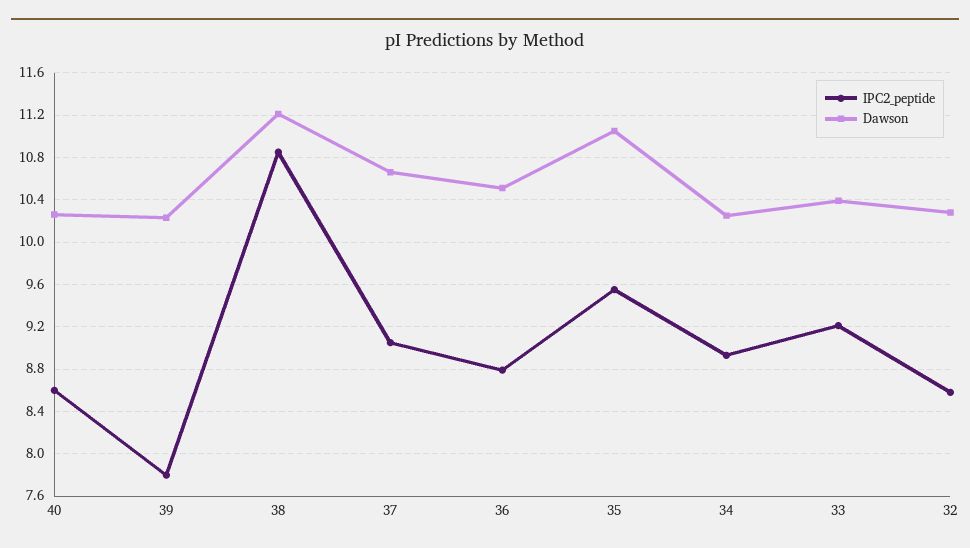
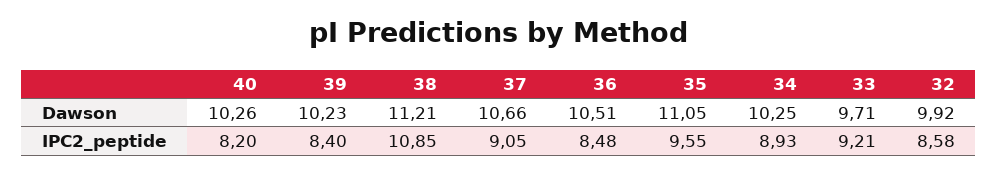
IPC2_peptide, 40: 8.6 -> 8.2
IPC2_peptide, 39: 7.8 -> 8.4
IPC2_peptide, 36: 8.8 -> 8.48
Dawson, 33: 10.4 -> 9.71
Dawson, 32: 10.3 -> 9.92

